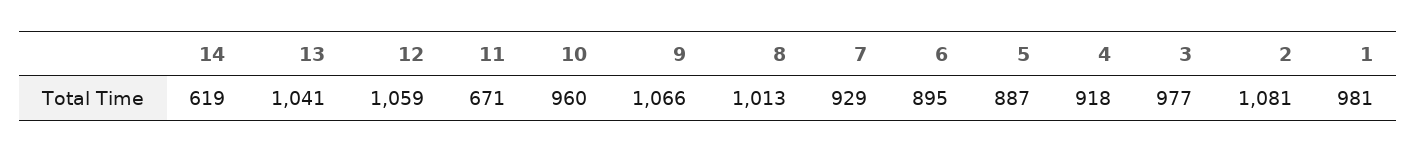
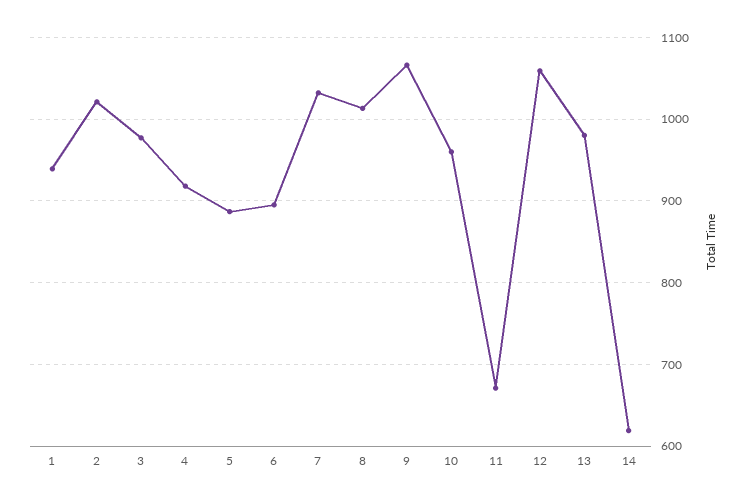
13: 1041 -> 980
7: 929 -> 1030
2: 1081 -> 1020
1: 981 -> 940

